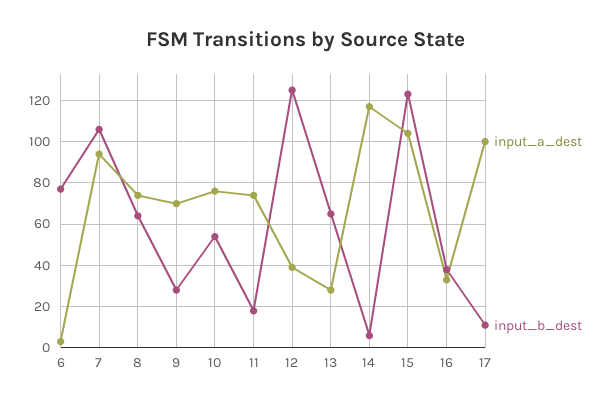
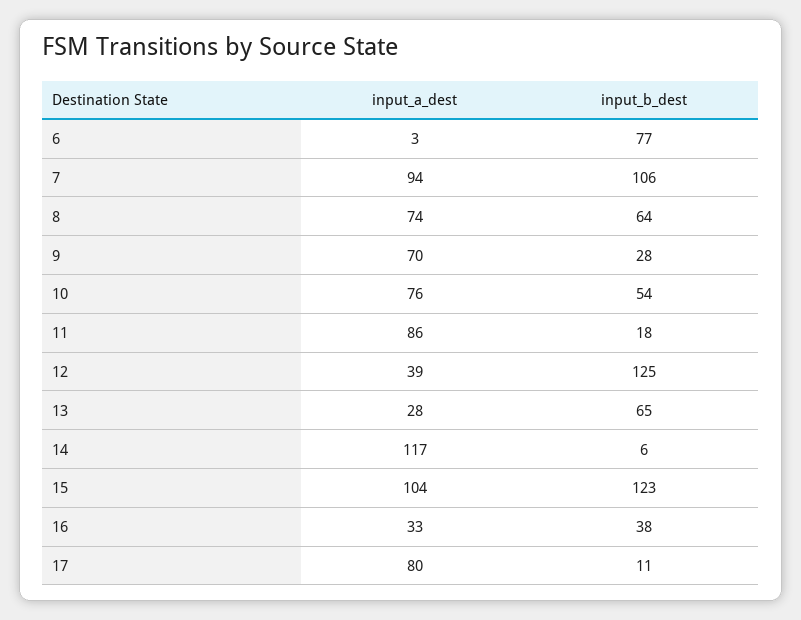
input_a_dest, 11: 75 -> 86
input_a_dest, 17: 100 -> 80

